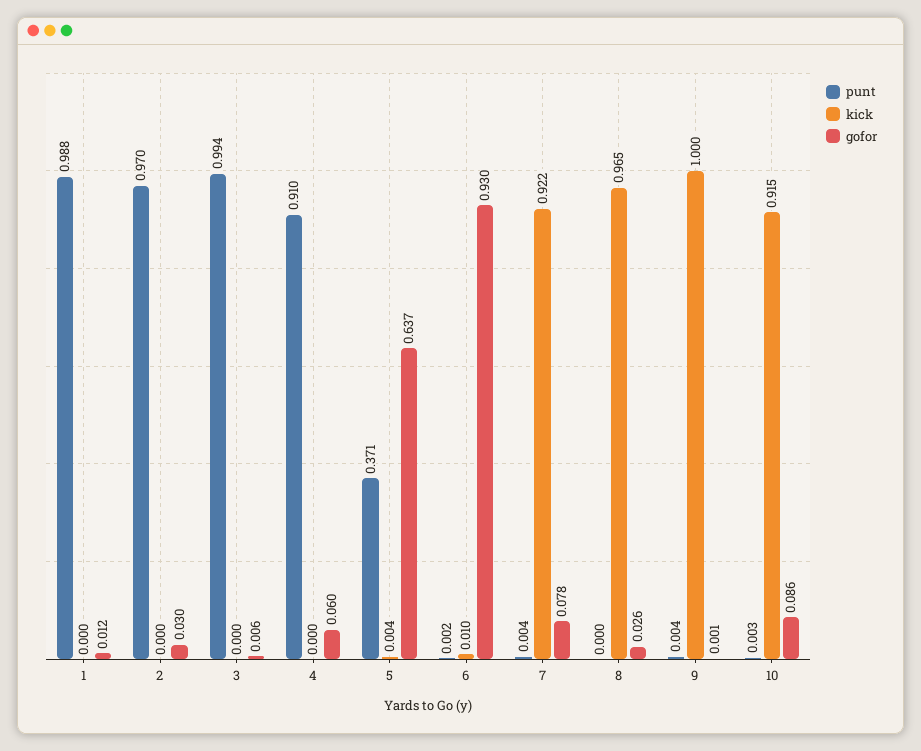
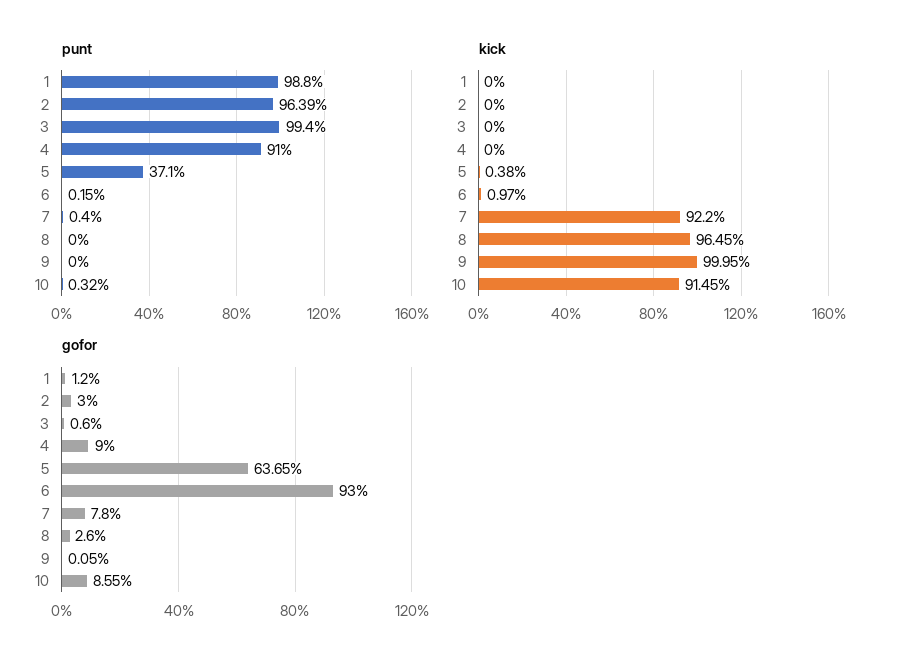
punt, 2: 0.97 -> 0.9639
gofor, 4: 0.06 -> 0.09
punt, 9: 0.004 -> 0

